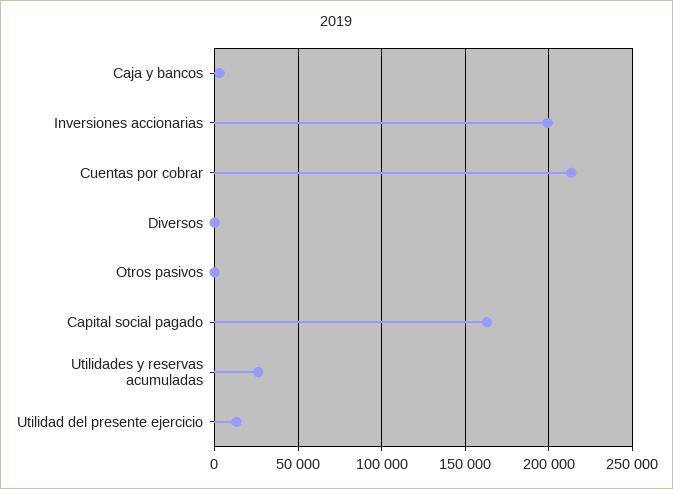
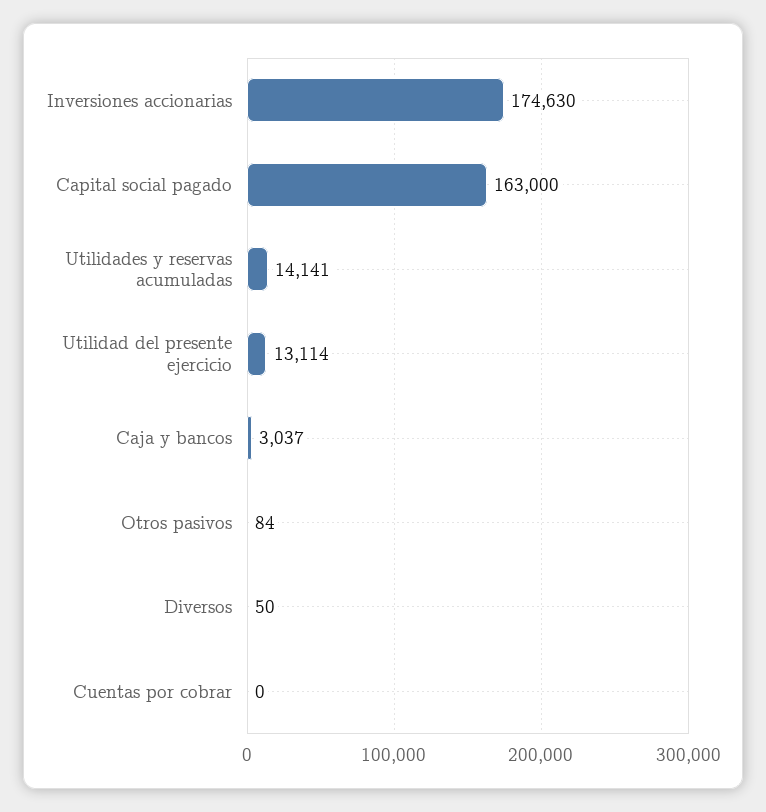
Inversiones accionarias: 200000 -> 174630
Cuentas por cobrar: 215000 -> 0
Utilidades y reservas acumuladas: 25000 -> 14141

